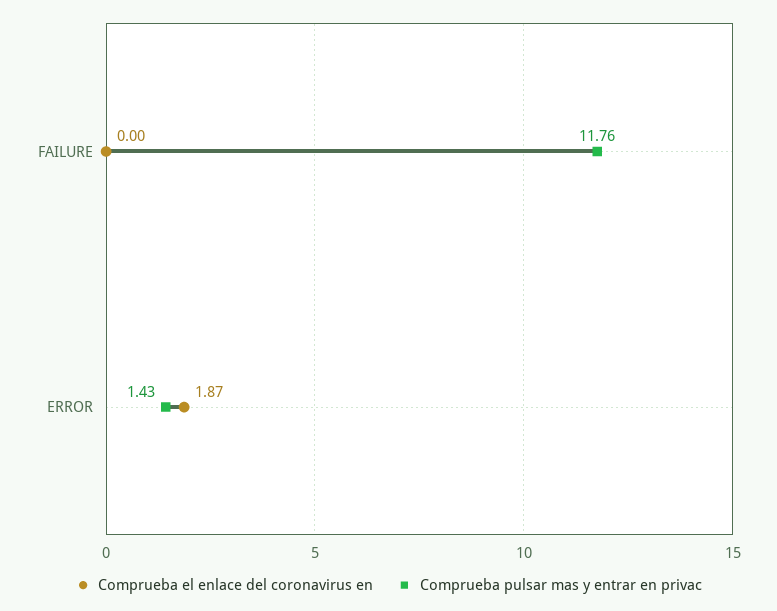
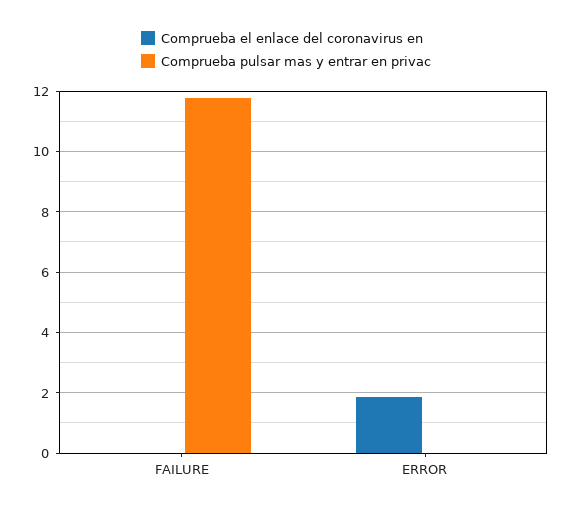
Comprueba pulsar mas y entrar en privac, ERROR: 1.43 -> 0

